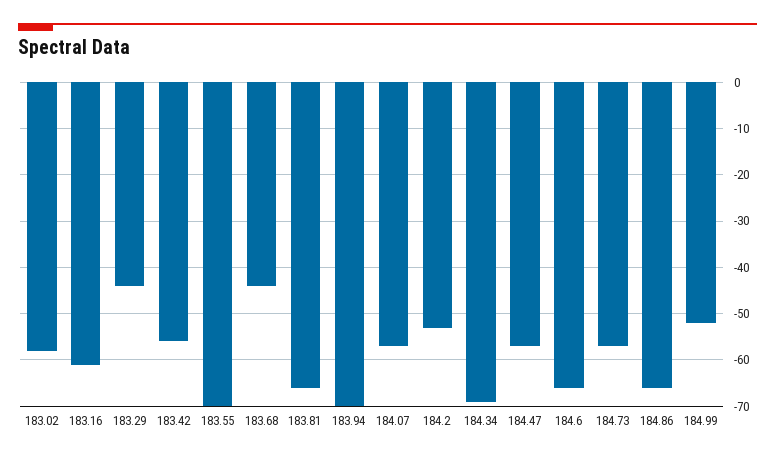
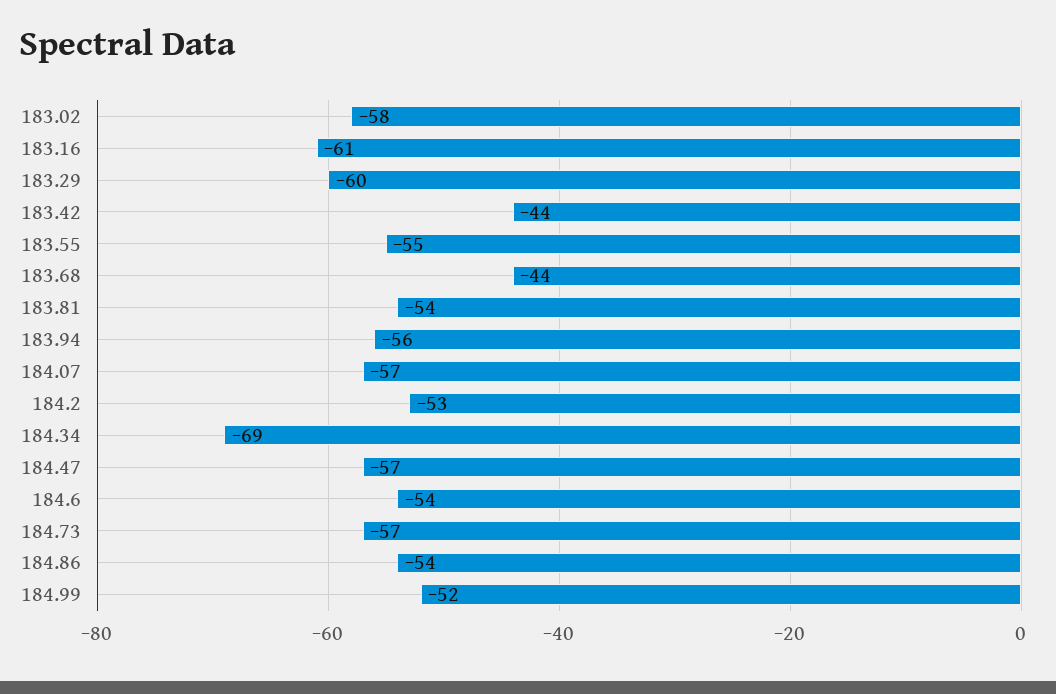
183.29: -45 -> -60
183.42: -55 -> -44
183.55: -70 -> -55
183.81: -65 -> -54
183.94: -70 -> -56
184.6: -65 -> -54
184.86: -65 -> -54

